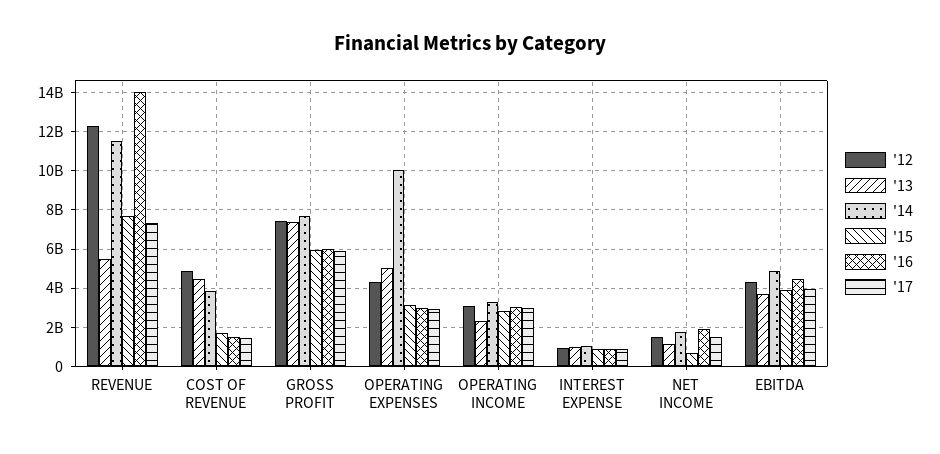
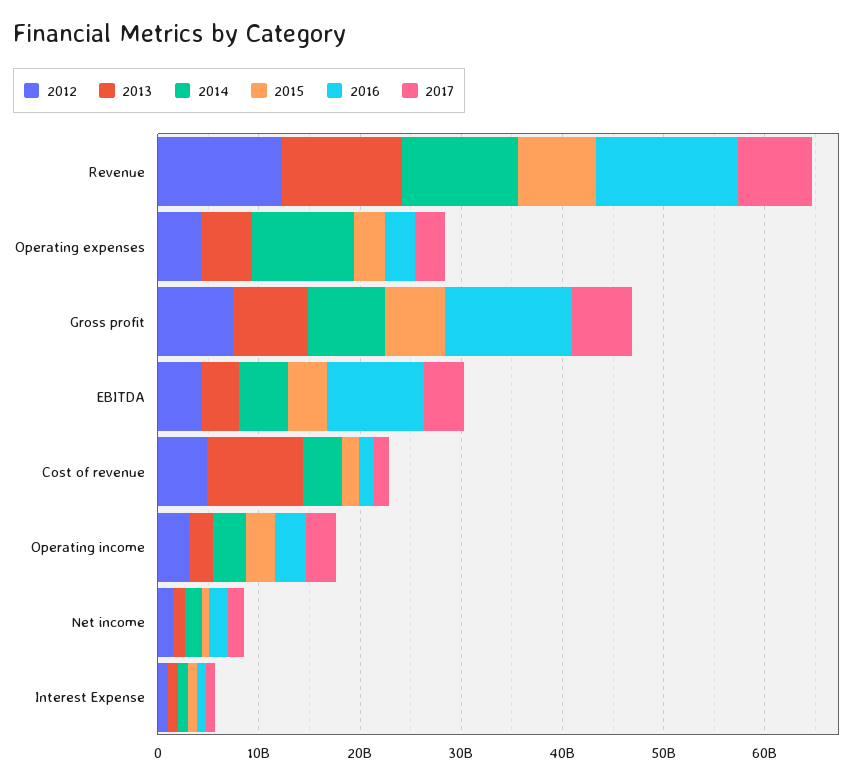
'13, REVENUE: 5500000000 -> 12000000000
'13, COST OF REVENUE: 4500000000 -> 10000000000
'16, GROSS PROFIT: 6000000000 -> 12000000000
'16, EBITDA: 4500000000 -> 10000000000

